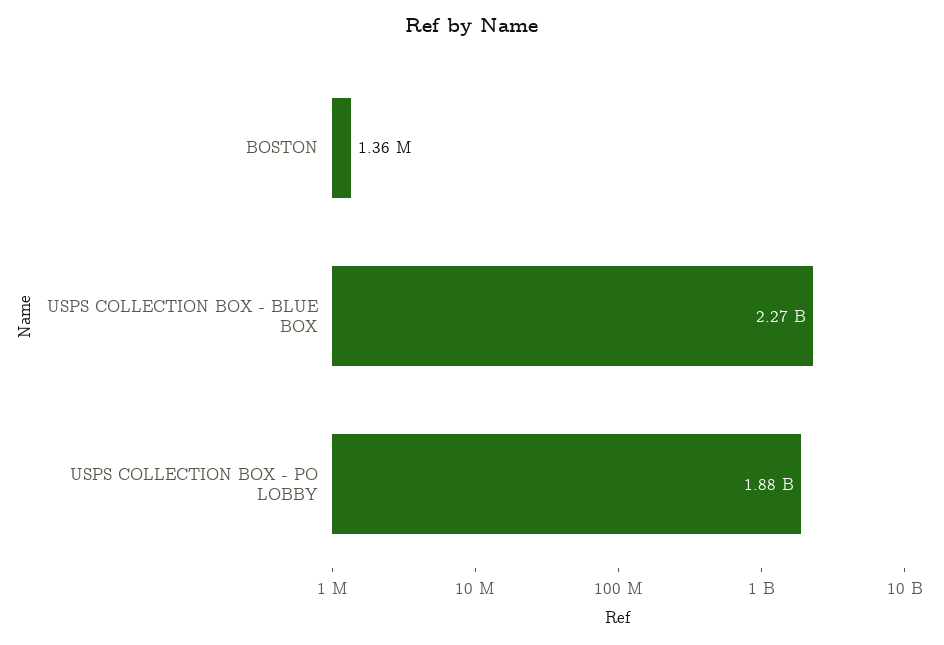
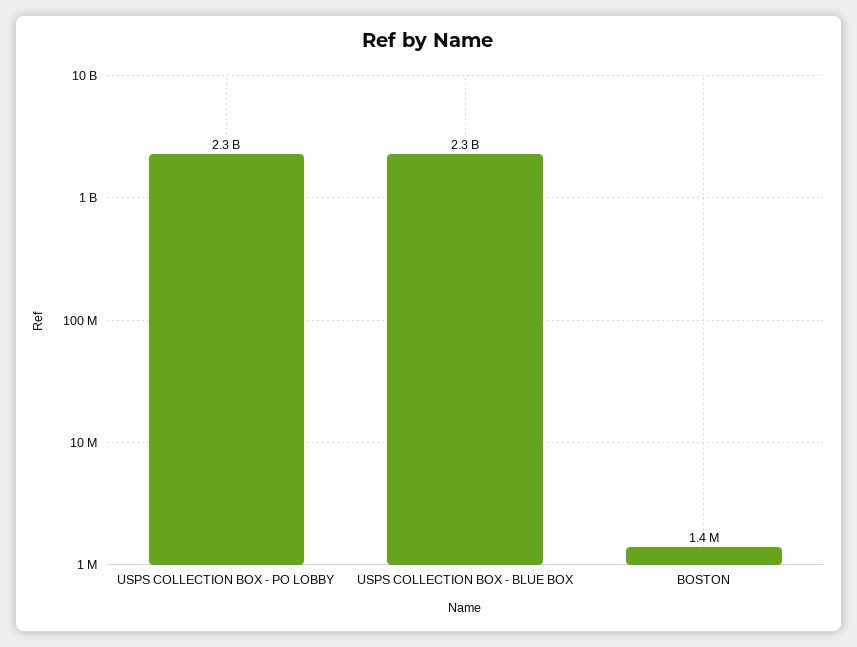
USPS COLLECTION BOX - PO LOBBY: 1880000000 -> 2300000000

